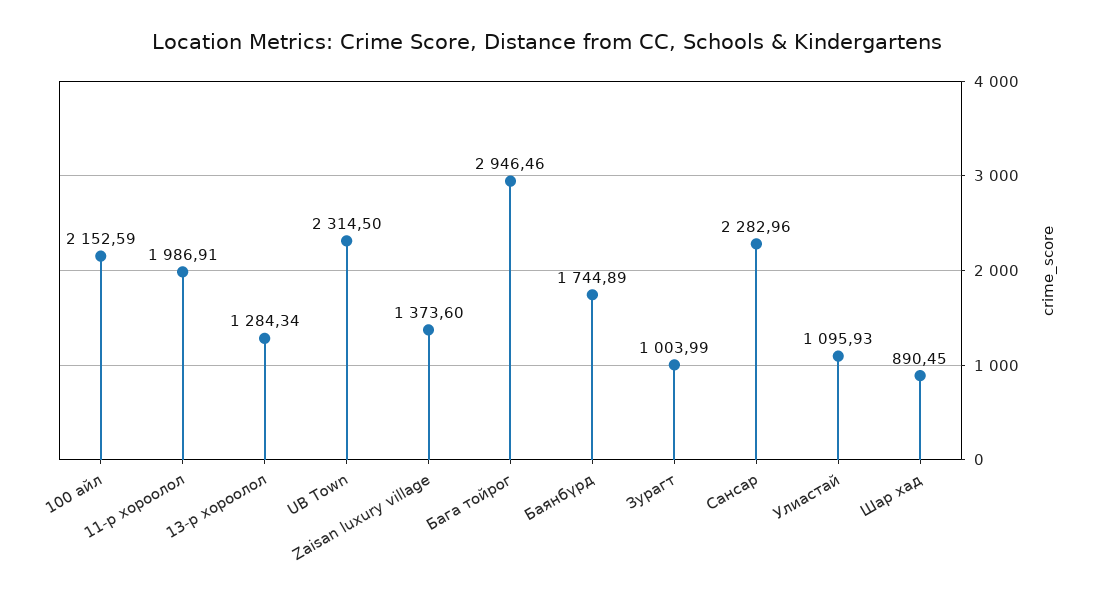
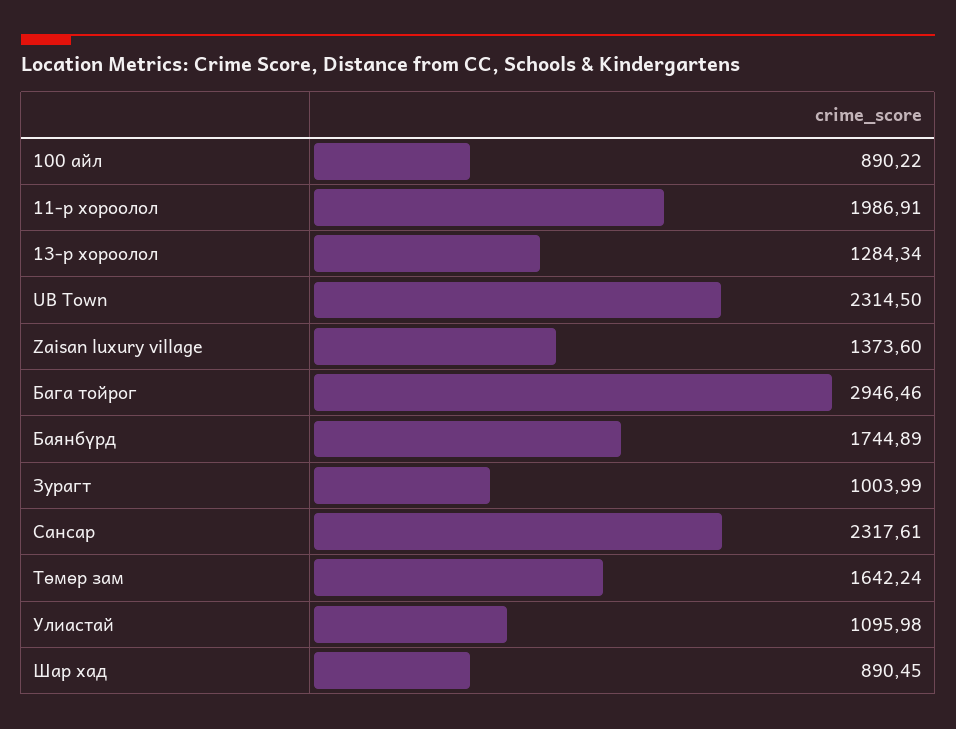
100 айл: 2152.59 -> 890.22
Сансар: 2282.96 -> 2317.61
Улиастай: 1095.93 -> 1095.98
Төмөр зам: none -> 1642.24

